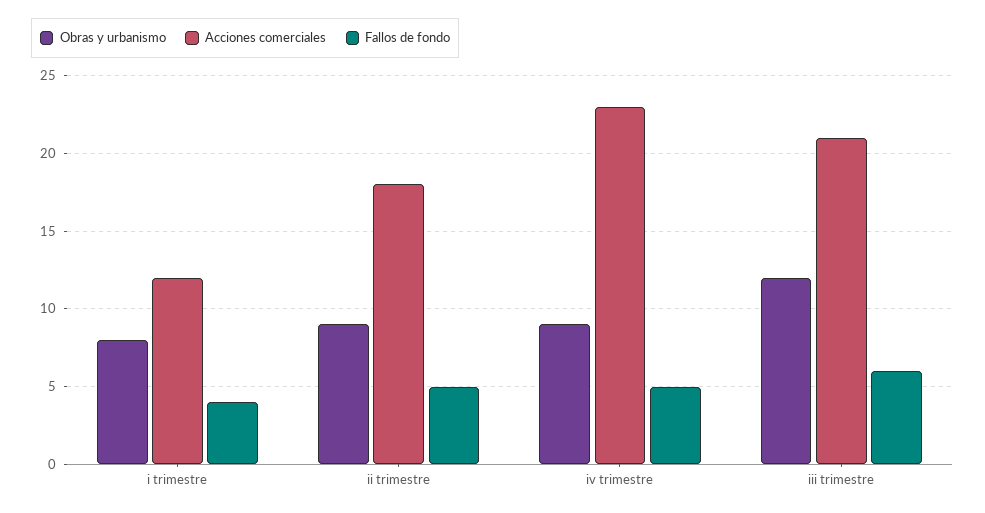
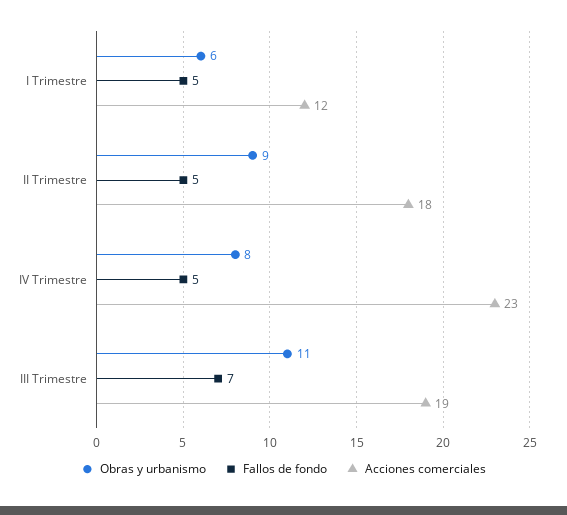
Obras y urbanismo, i trimestre: 8 -> 6
Fallos de fondo, i trimestre: 4 -> 5
Obras y urbanismo, iv trimestre: 9 -> 8
Obras y urbanismo, iii trimestre: 12 -> 11
Acciones comerciales, iii trimestre: 21 -> 19
Fallos de fondo, iii trimestre: 6 -> 7

